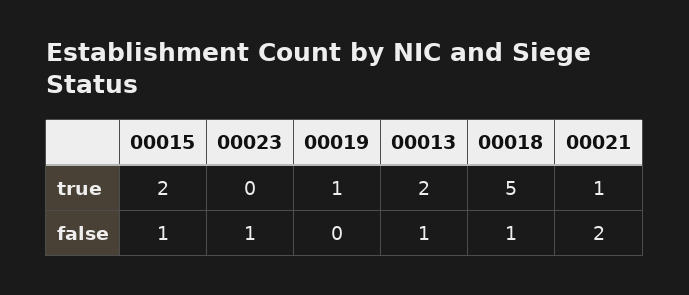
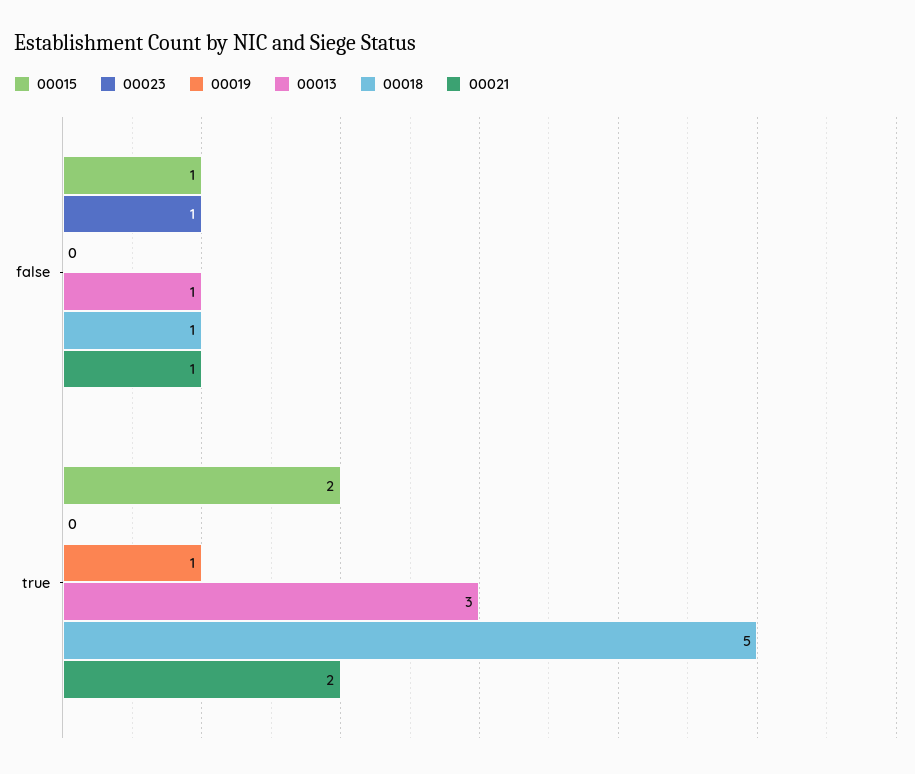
00013, true: 2 -> 3
00021, true: 1 -> 2
00021, false: 2 -> 1

